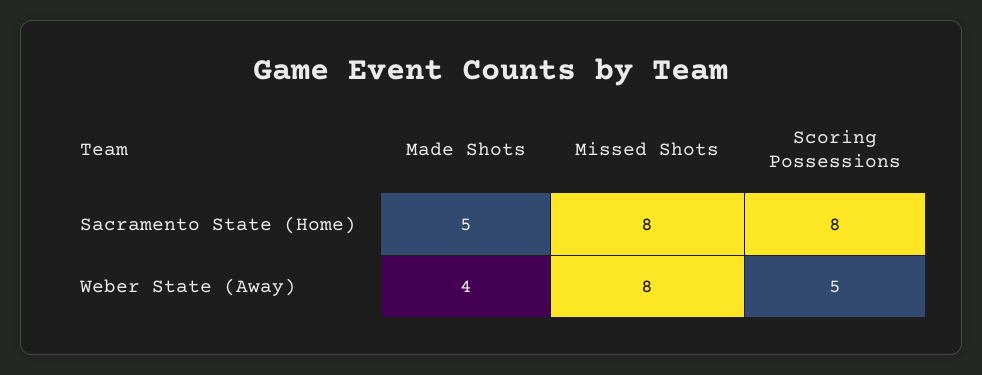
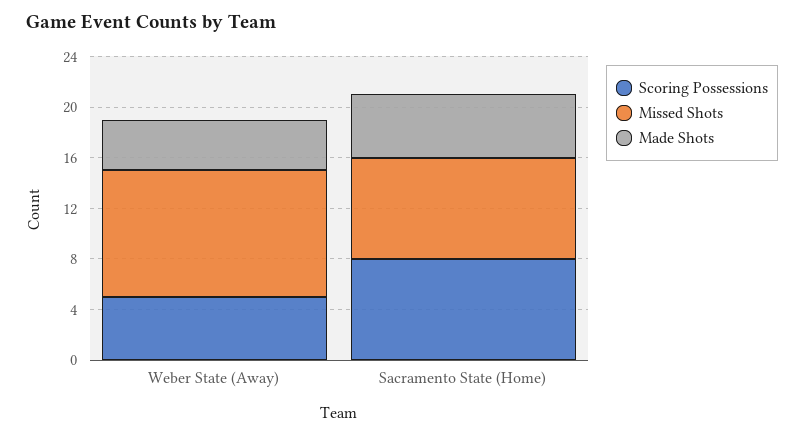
Missed Shots, Weber State (Away): 8 -> 10

